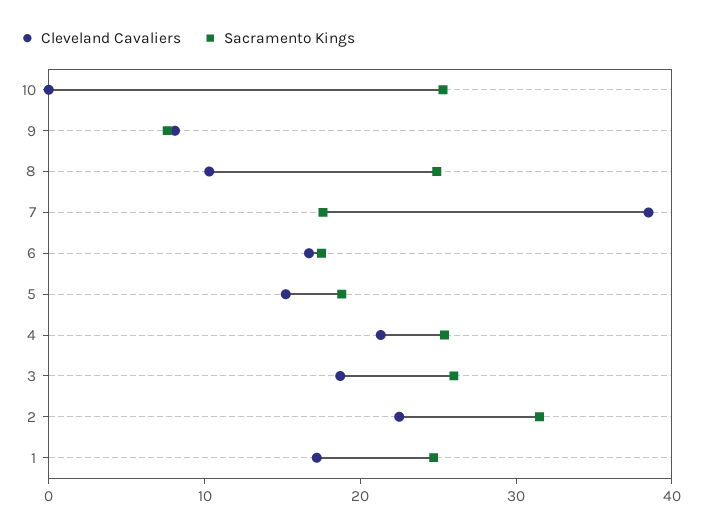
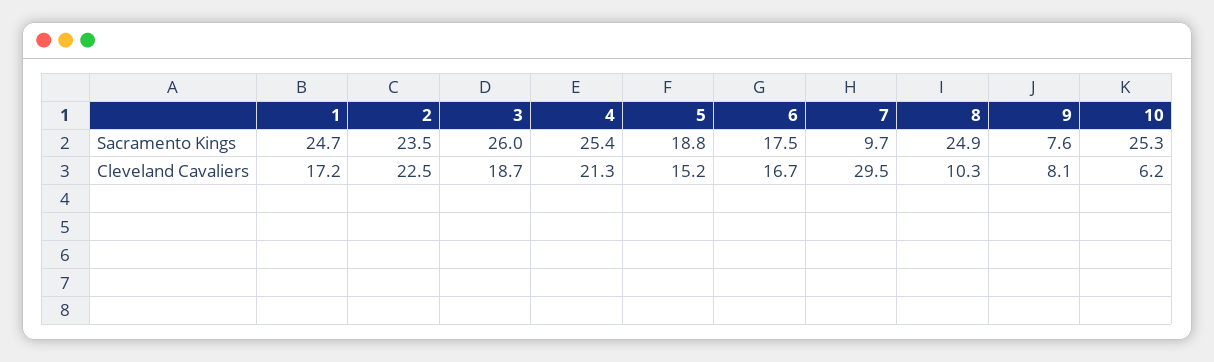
Cleveland Cavaliers, 10: 0 -> 6.2
Cleveland Cavaliers, 7: 38 -> 29.5
Sacramento Kings, 7: 18 -> 9.7
Sacramento Kings, 2: 32 -> 23.5

